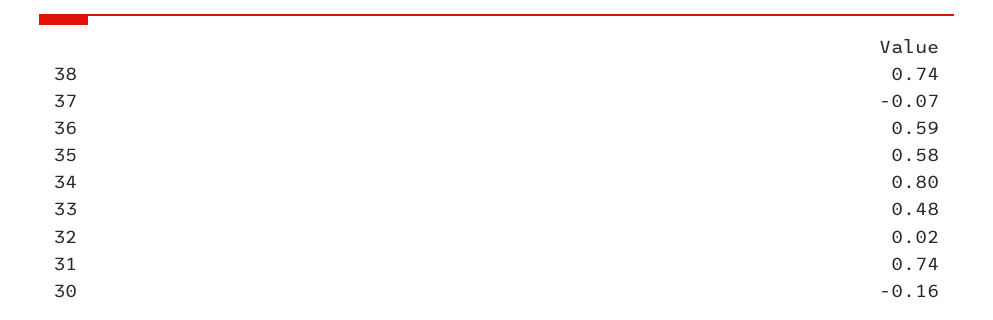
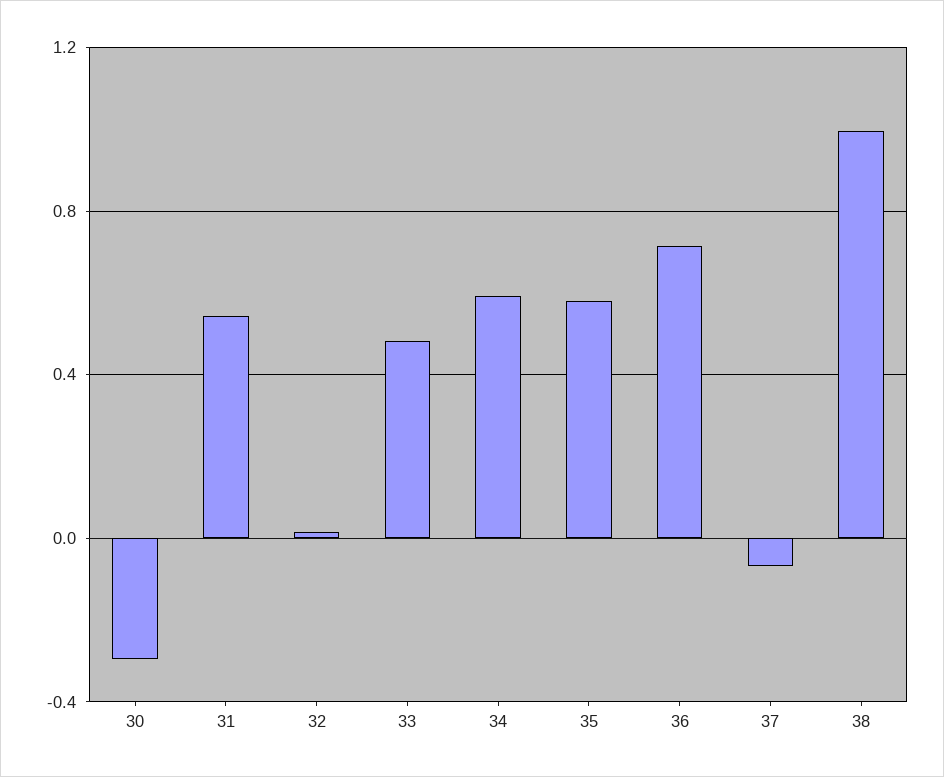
38: 0.74 -> 1
36: 0.59 -> 0.7
34: 0.8 -> 0.6
31: 0.74 -> 0.55
30: -0.16 -> -0.3

